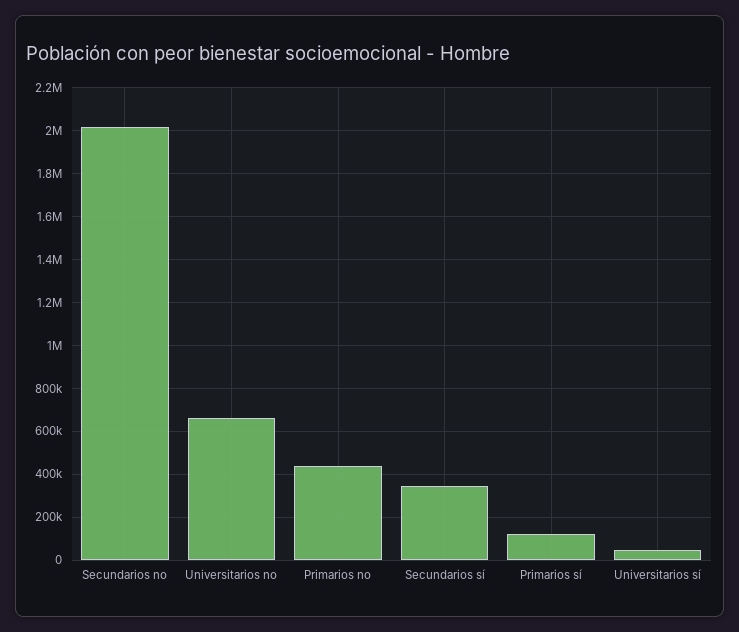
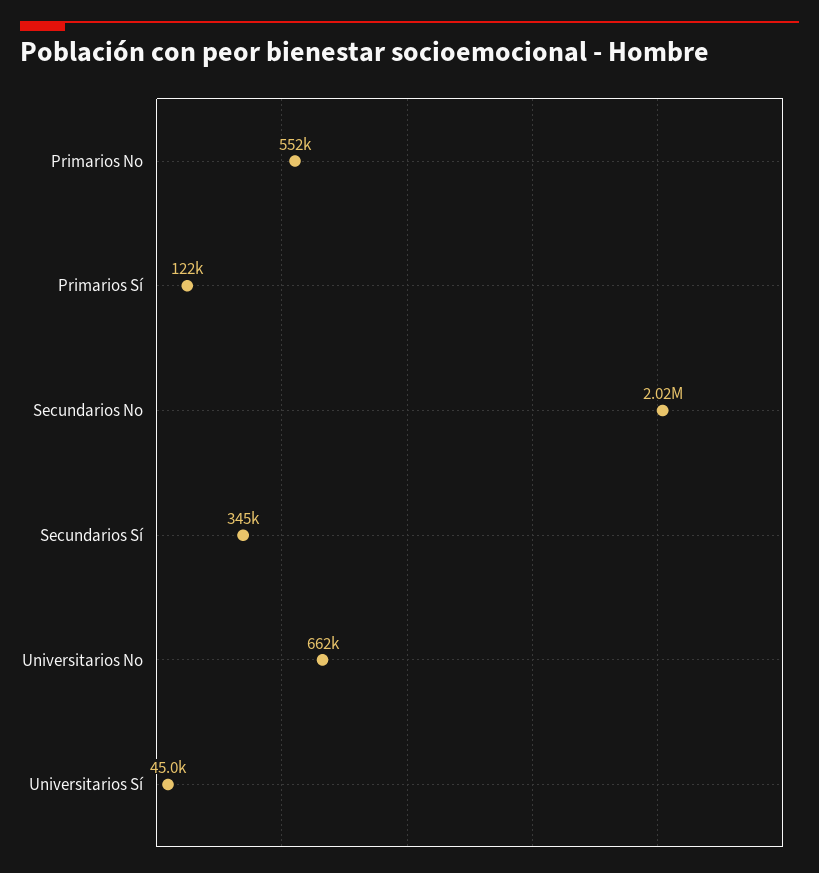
Primarios no: 450000 -> 552000

